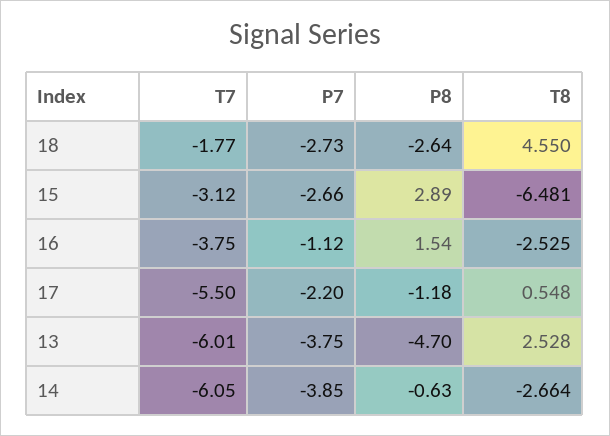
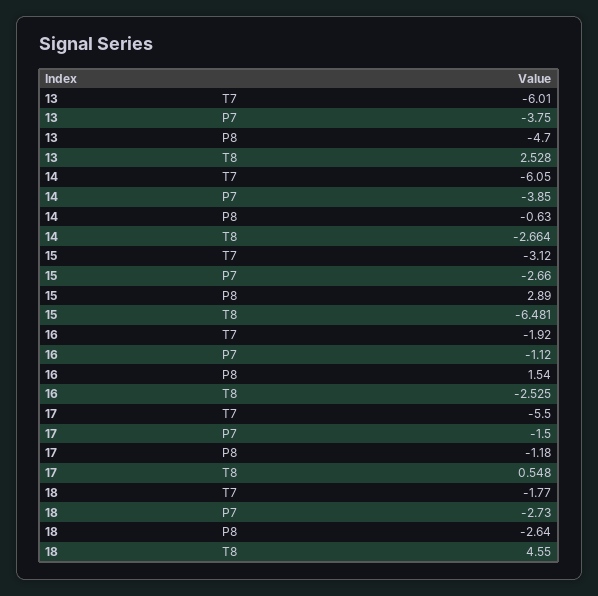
T7, 16: -3.75 -> -1.92
P7, 17: -2.2 -> -1.5

